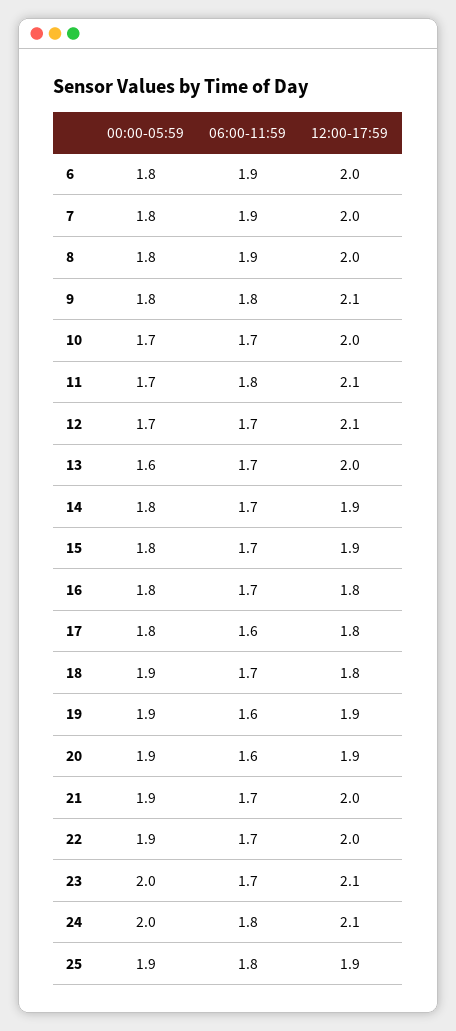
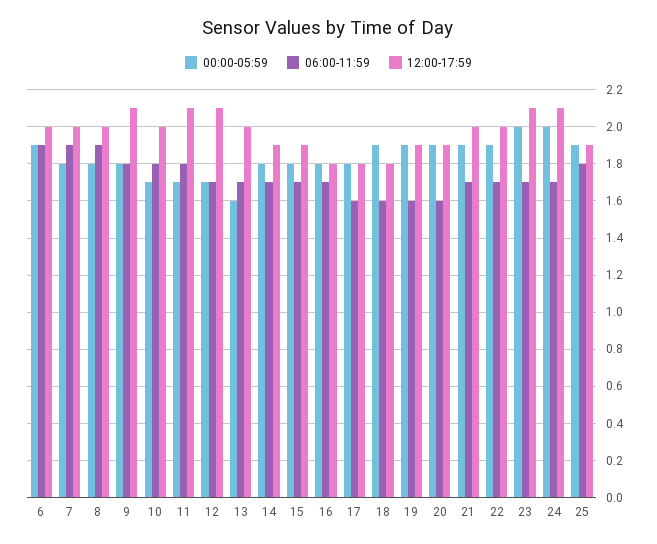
00:00-05:59, 6: 1.8 -> 1.9
06:00-11:59, 10: 1.7 -> 1.8
06:00-11:59, 18: 1.7 -> 1.6
06:00-11:59, 24: 1.8 -> 1.7

